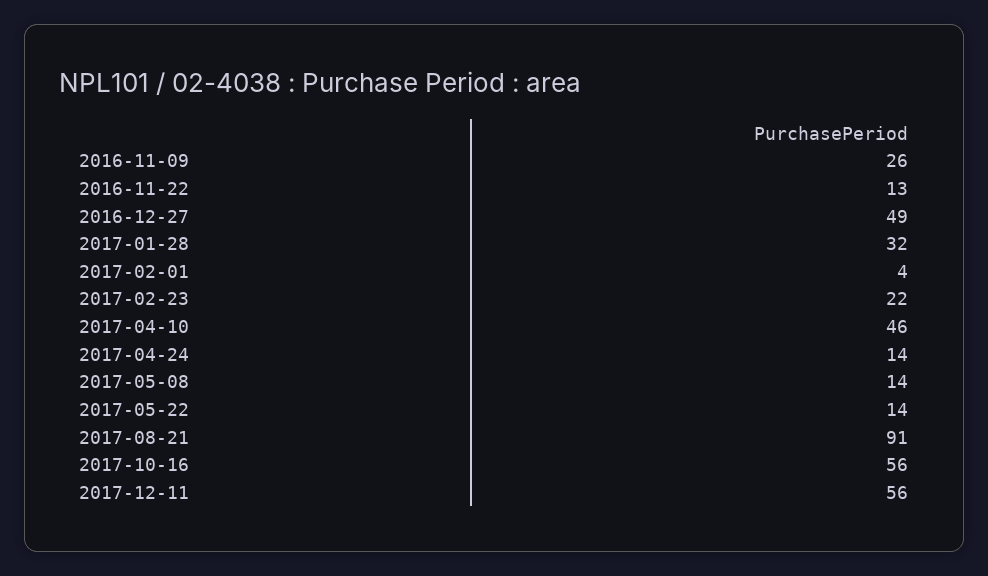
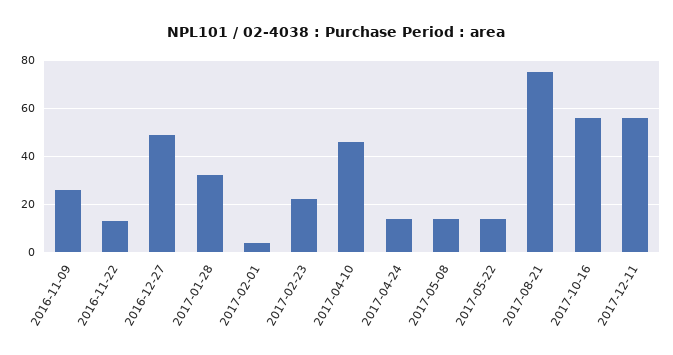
2017-08-21: 91 -> 75

